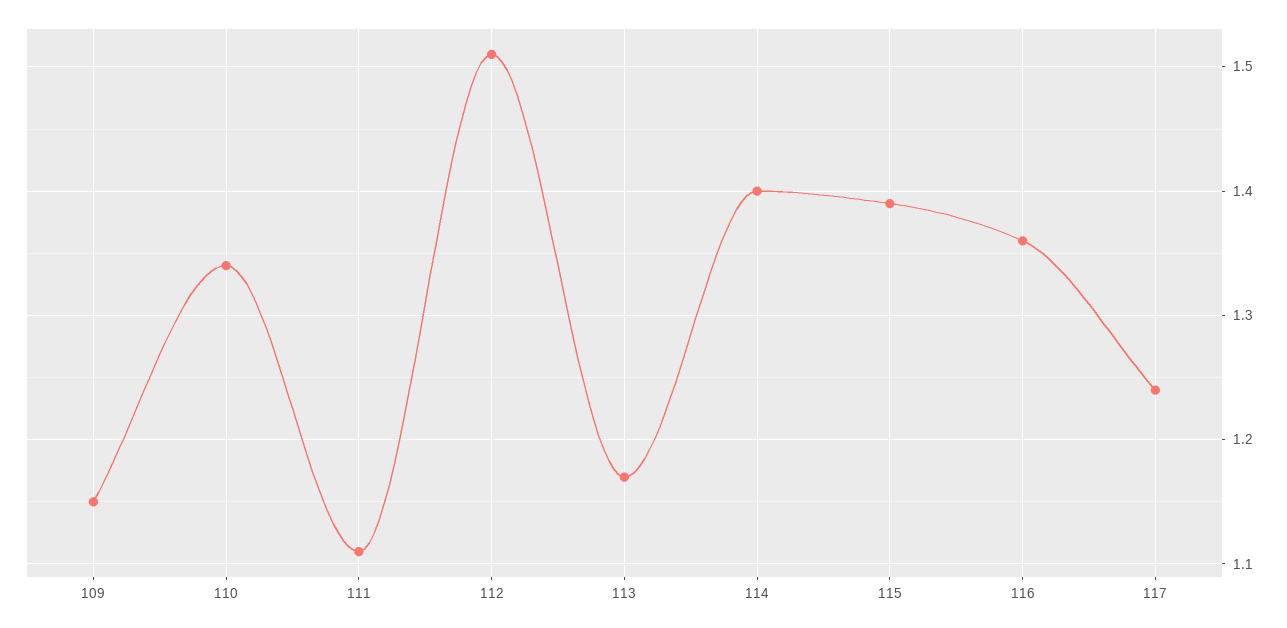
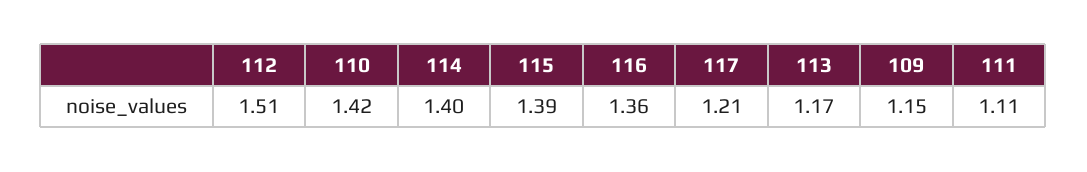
110: 1.34 -> 1.42
117: 1.24 -> 1.21

